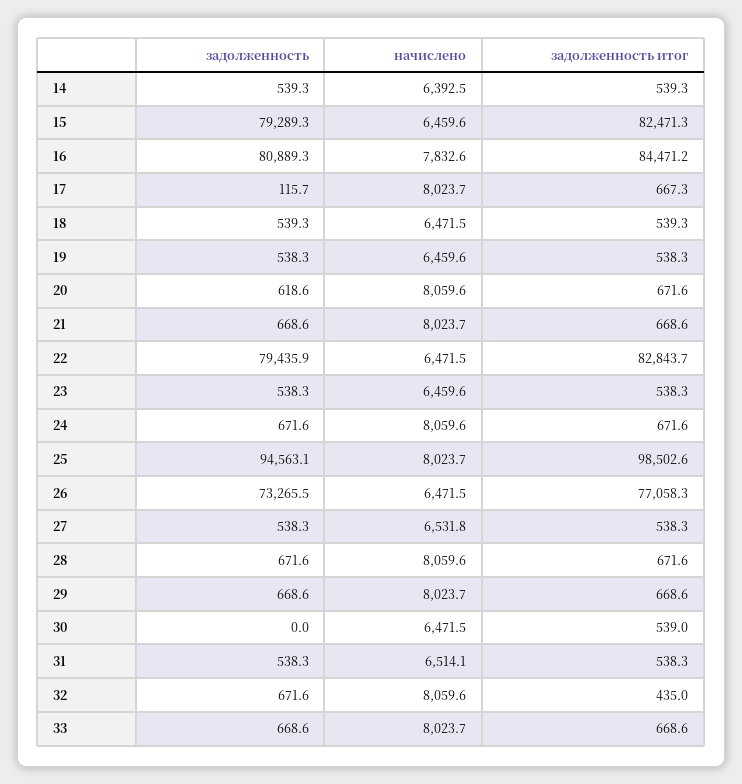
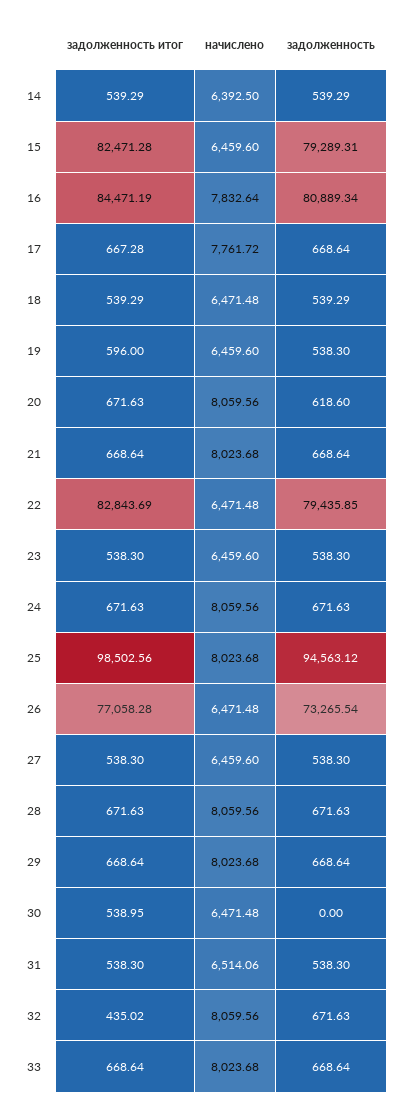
задолженность, 17: 115.7 -> 668.64
начислено, 17: 8023.7 -> 7761.72
задолженность итог, 19: 538.3 -> 596
начислено, 27: 6531.8 -> 6459.6

